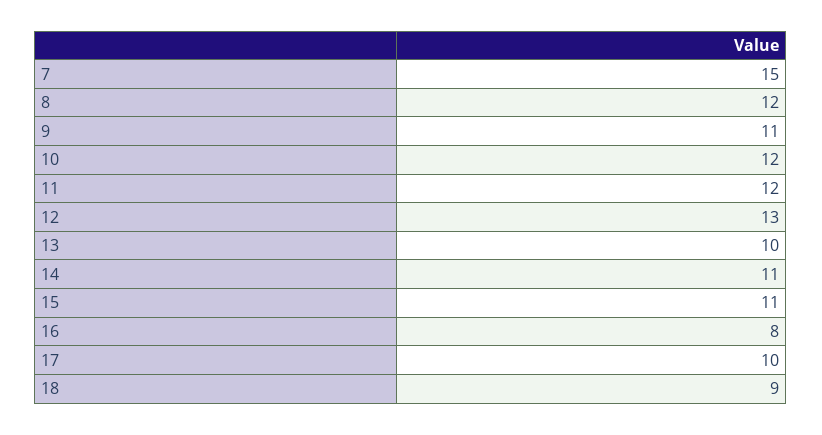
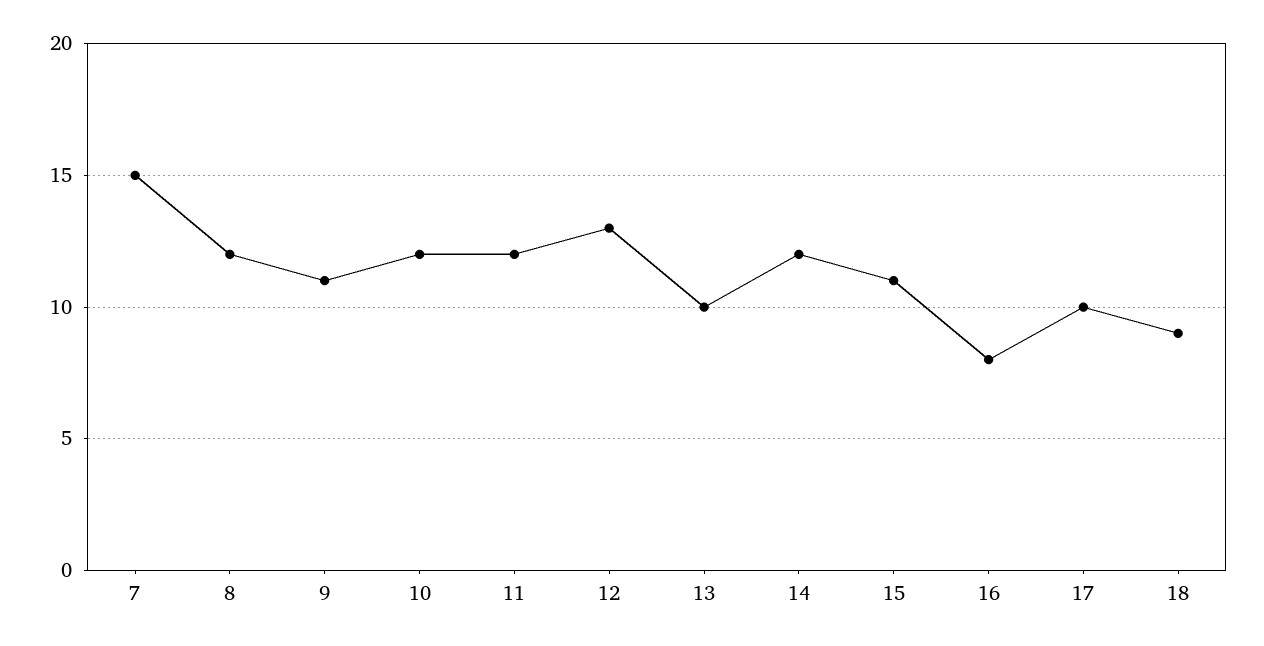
14: 11 -> 12

